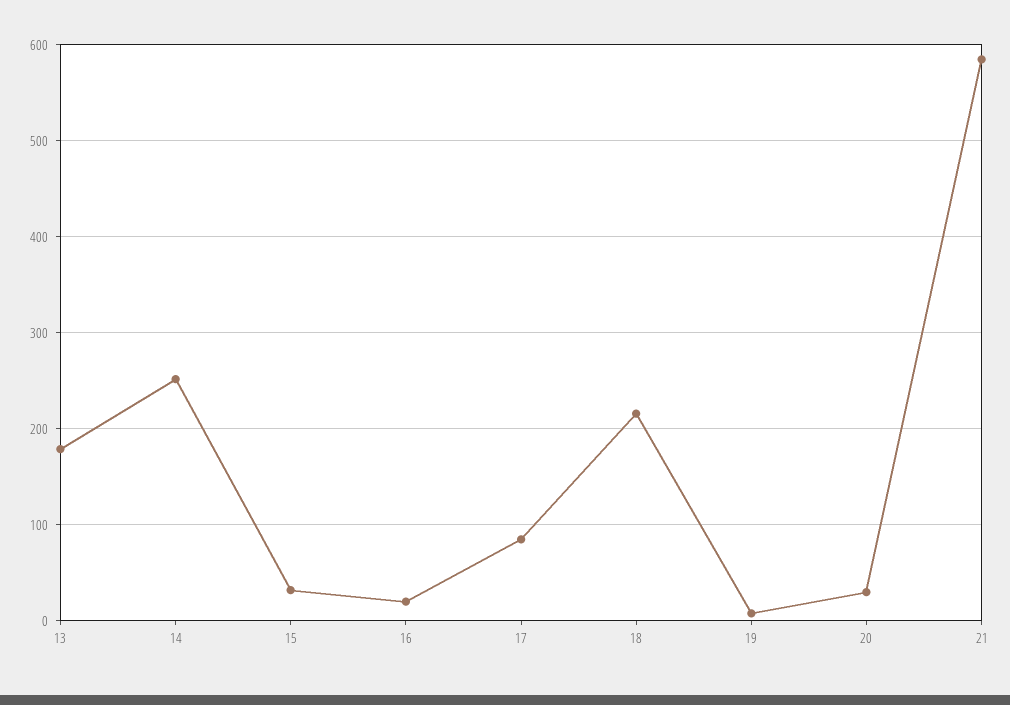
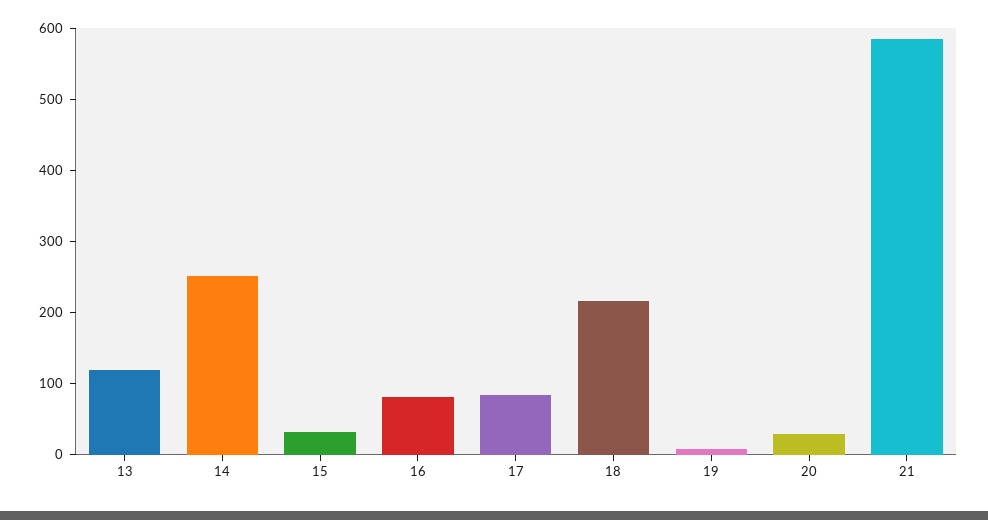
13: 180 -> 120
16: 20 -> 80

